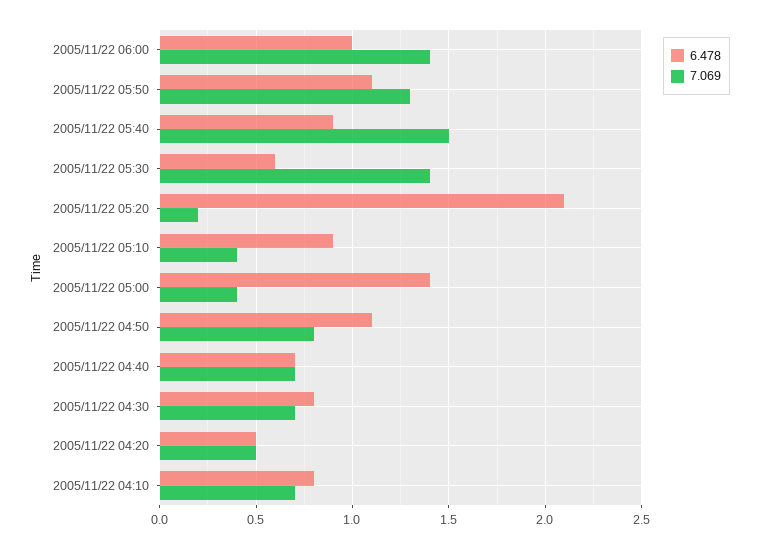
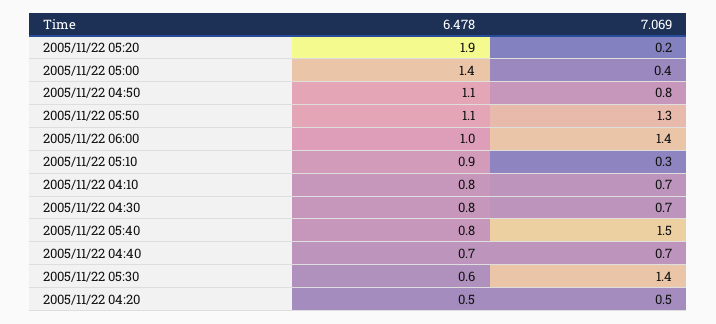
6.478, 2005/11/22 05:40: 0.9 -> 0.8
6.478, 2005/11/22 05:20: 2.1 -> 1.9
7.069, 2005/11/22 05:10: 0.4 -> 0.3

